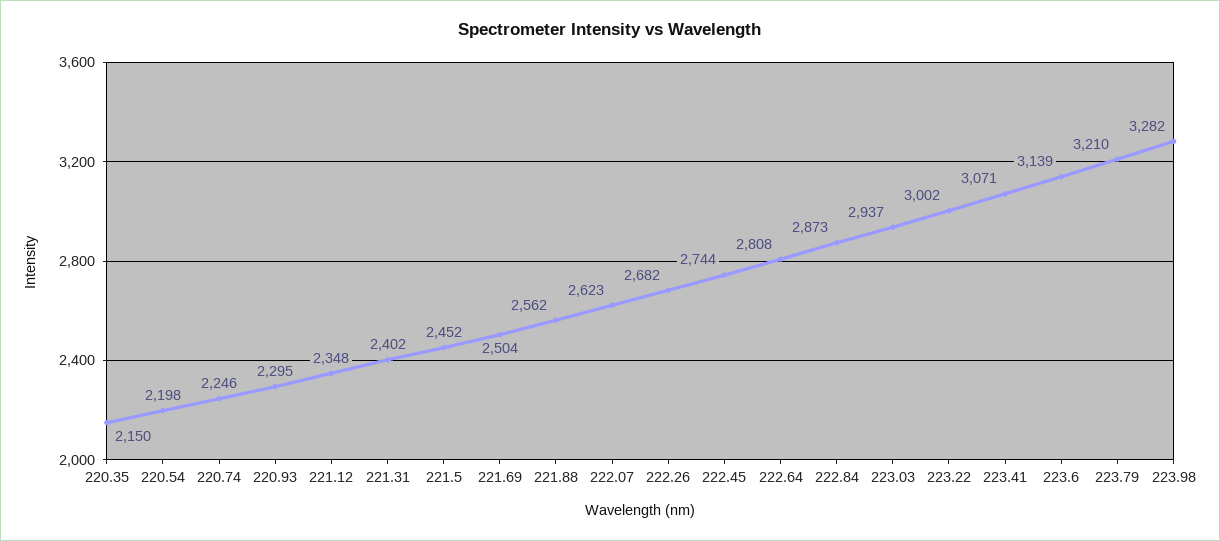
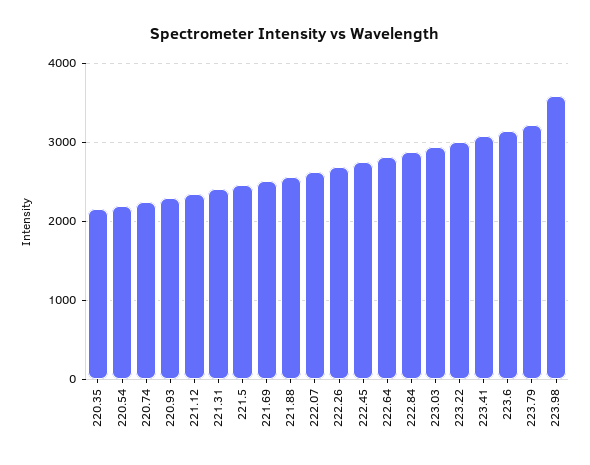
223.98: 3282 -> 3600

